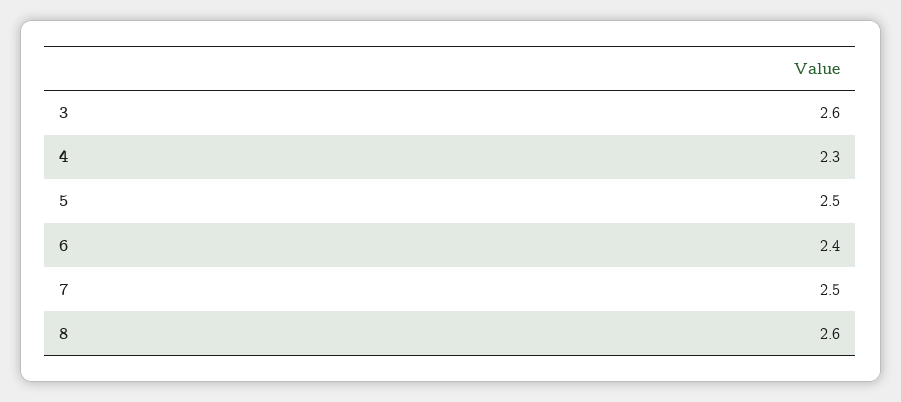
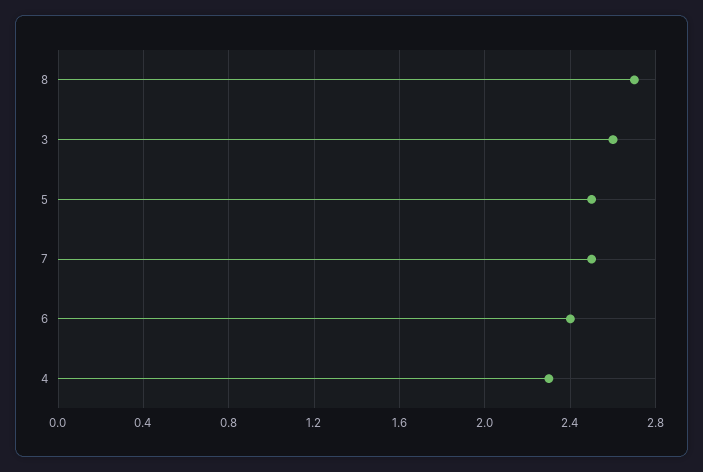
8: 2.6 -> 2.7

